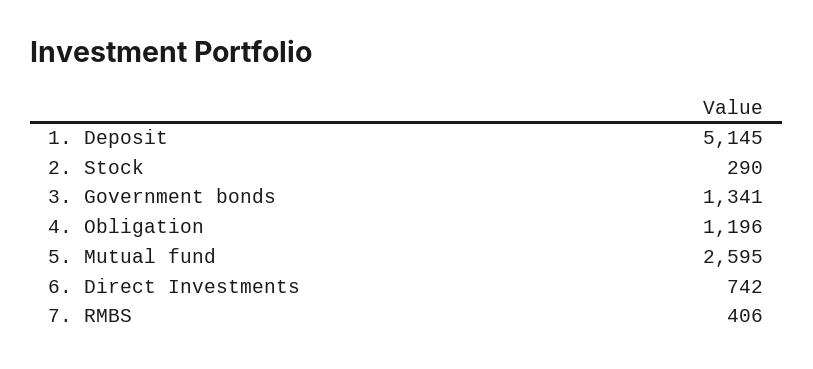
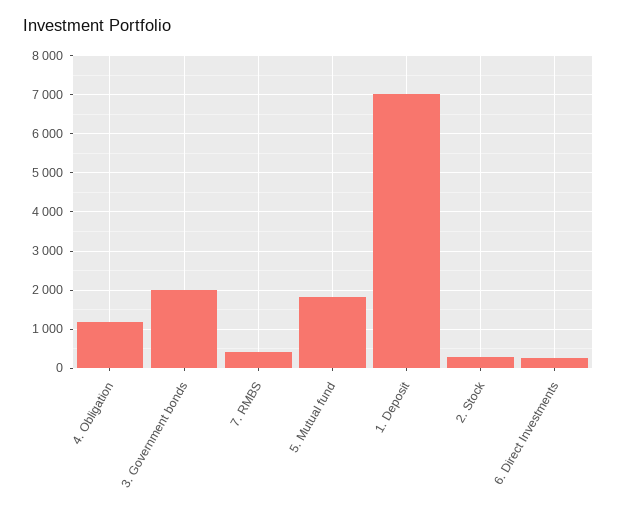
1. Deposit: 5145 -> 7000
3. Government bonds: 1341 -> 2000
5. Mutual fund: 2595 -> 1800
6. Direct Investments: 742 -> 200

